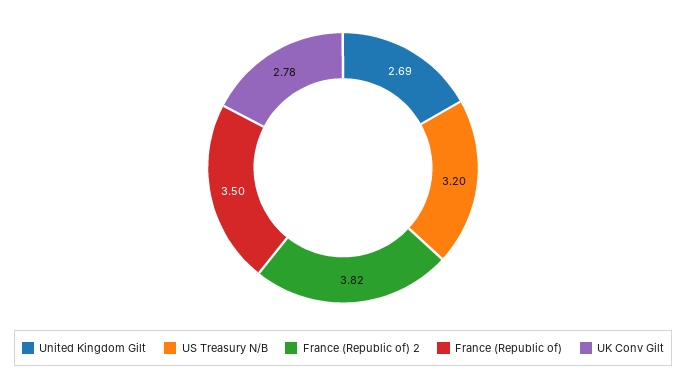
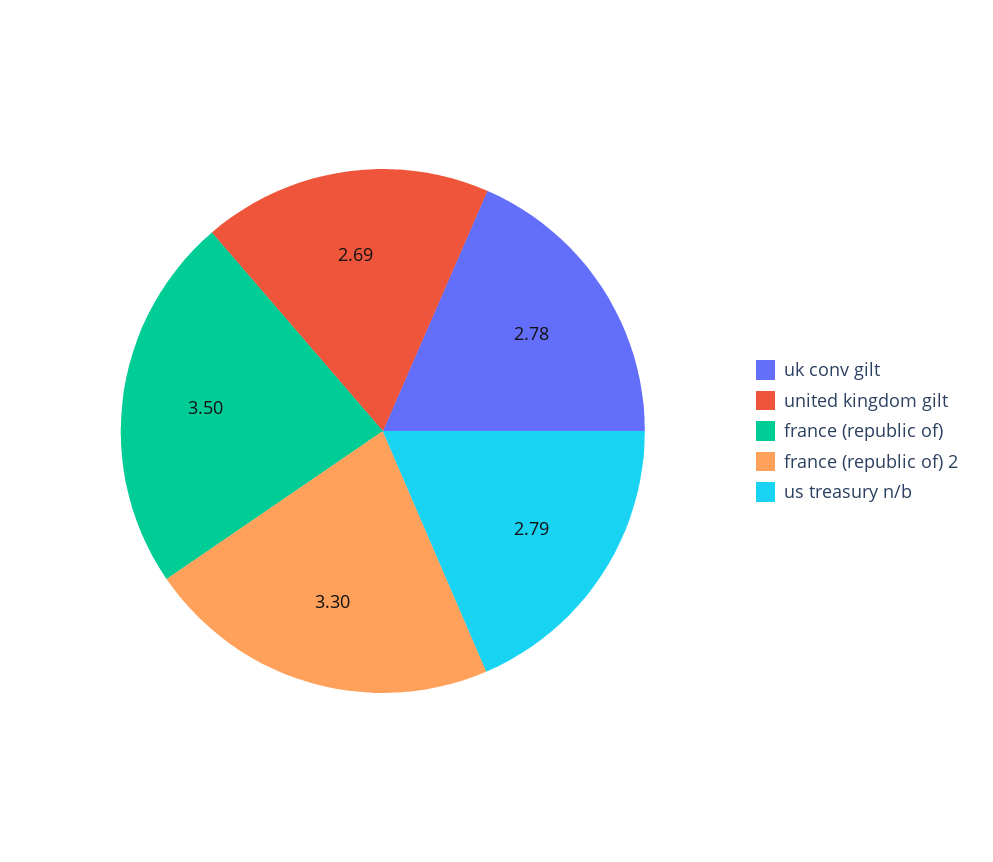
US Treasury N/B: 3.2 -> 2.79
France (Republic of) 2: 3.82 -> 3.3

